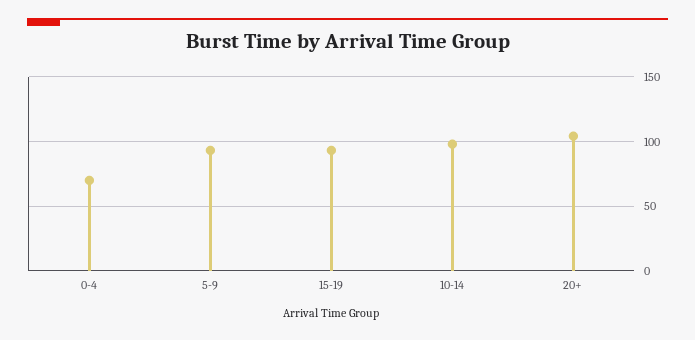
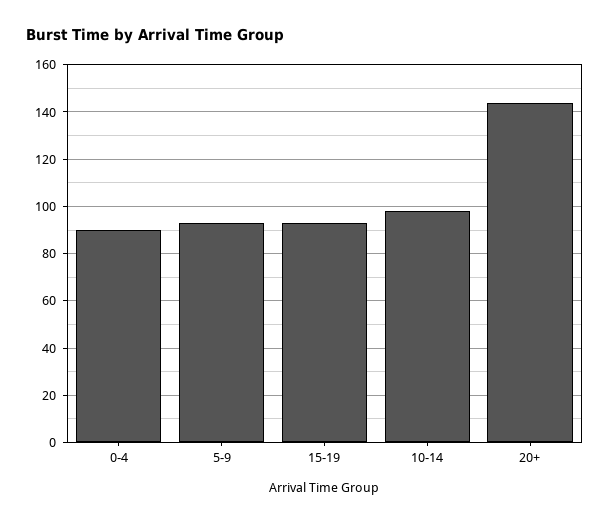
0-4: 70 -> 90
20+: 105 -> 145

